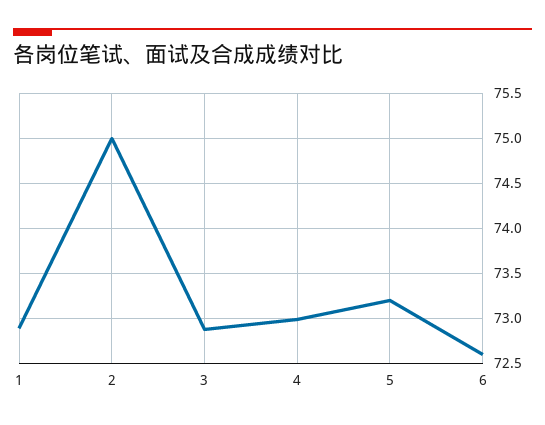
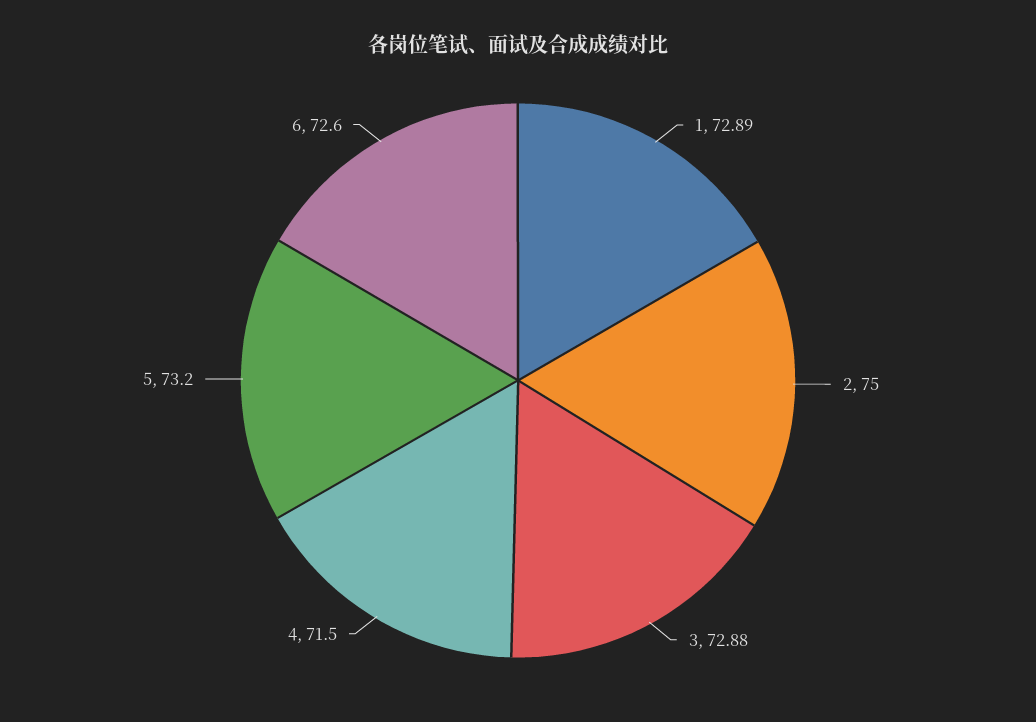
4: 73 -> 71.5

